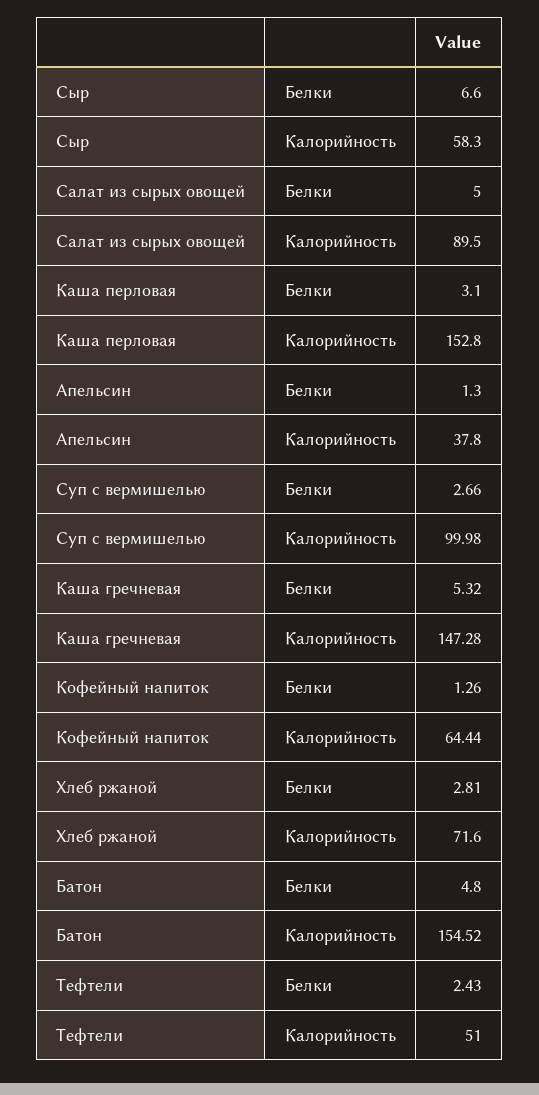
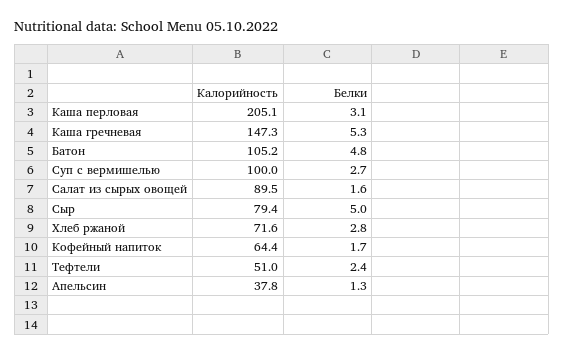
Сыр, Белки: 6.6 -> 5
Сыр, Калорийность: 58.3 -> 79.4
Салат из сырых овощей, Белки: 5 -> 1.6
Каша перловая, Калорийность: 152.8 -> 205.1
Кофейный напиток, Белки: 1.26 -> 1.7
Батон, Калорийность: 154.52 -> 105.2

